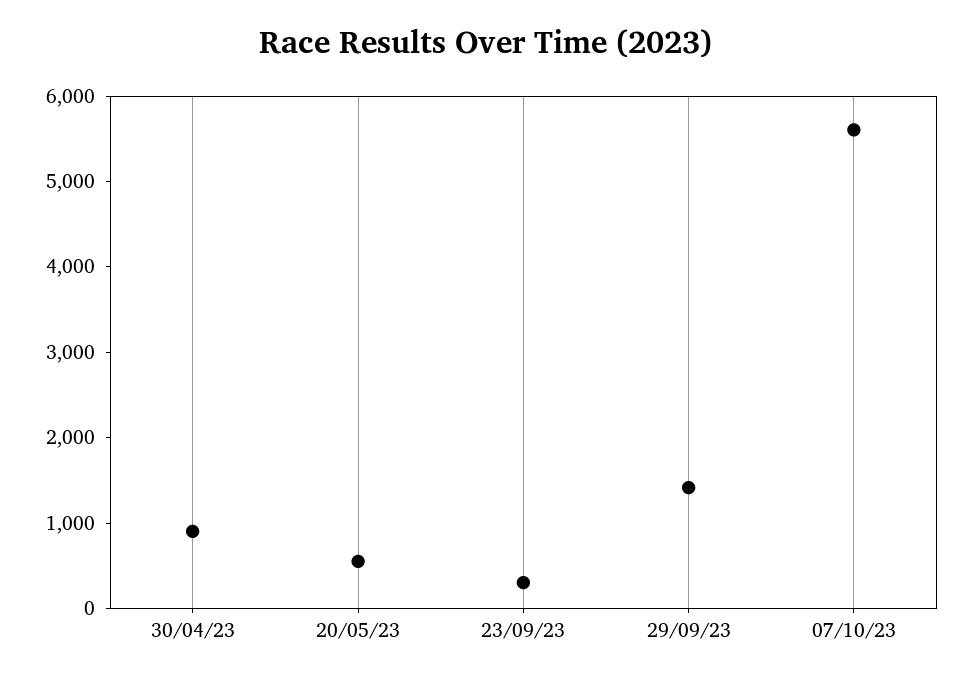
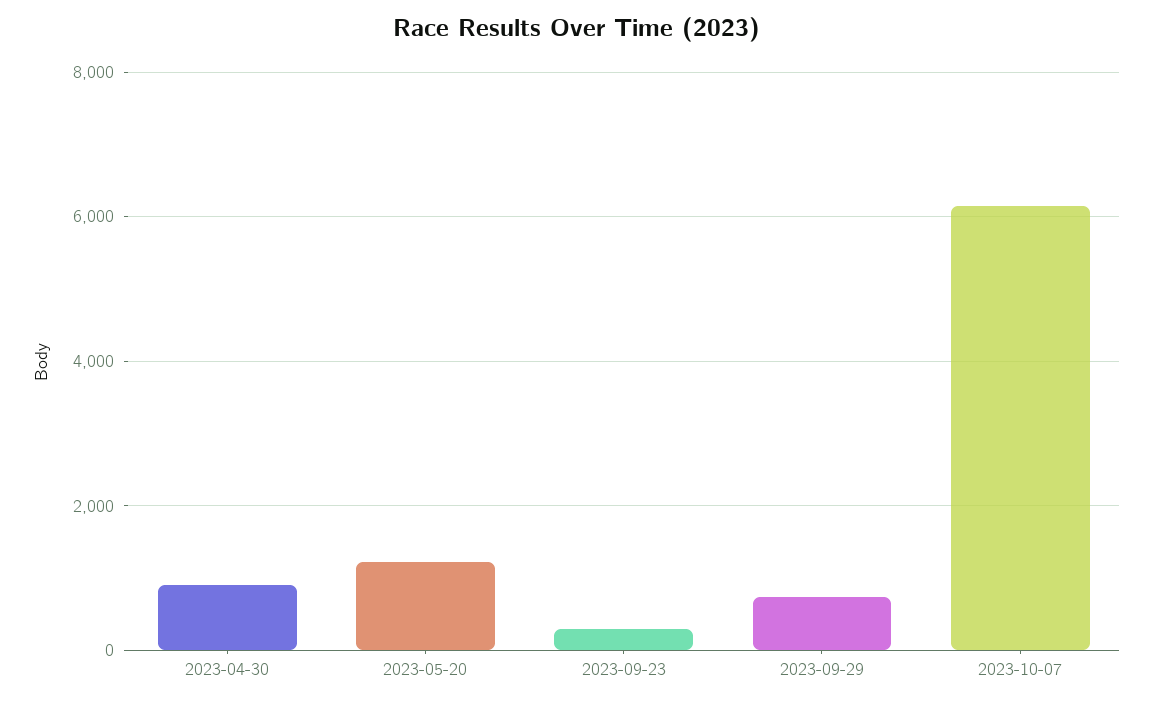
20/05/23: 600 -> 1200
29/09/23: 1400 -> 800
07/10/23: 5600 -> 6200

